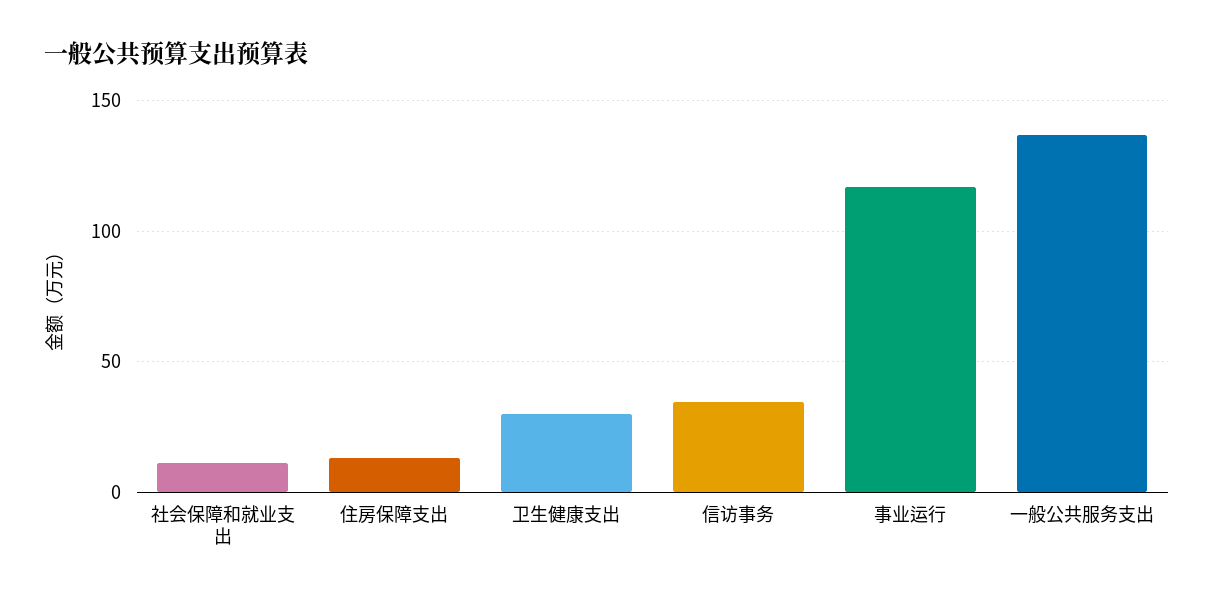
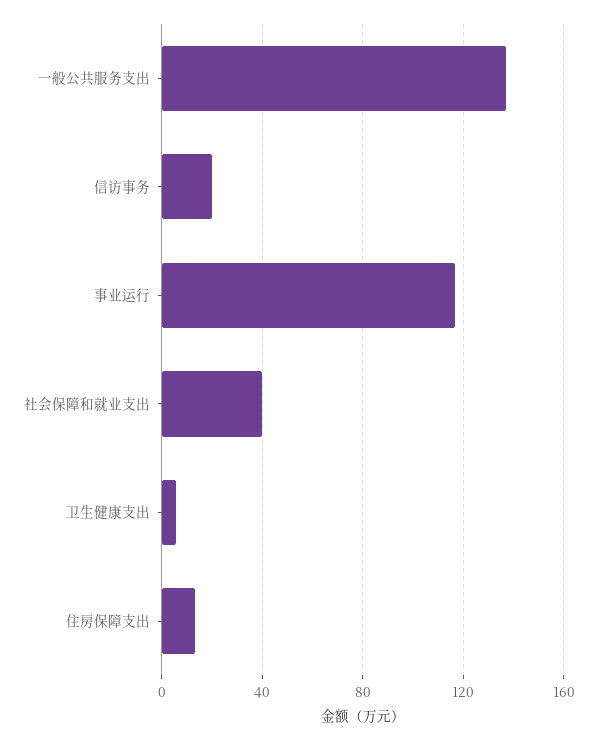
社会保障和就业支出: 10 -> 40
卫生健康支出: 30 -> 5
信访事务: 35 -> 20

